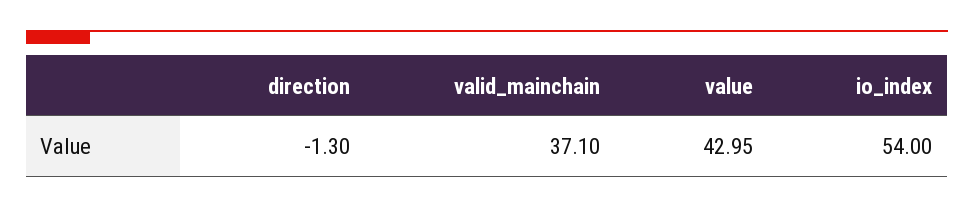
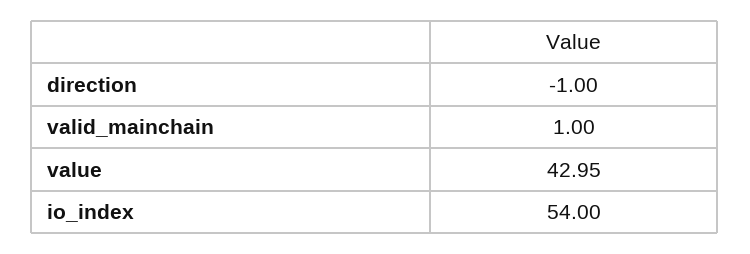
direction: -1.3 -> -1
valid_mainchain: 37.1 -> 1

